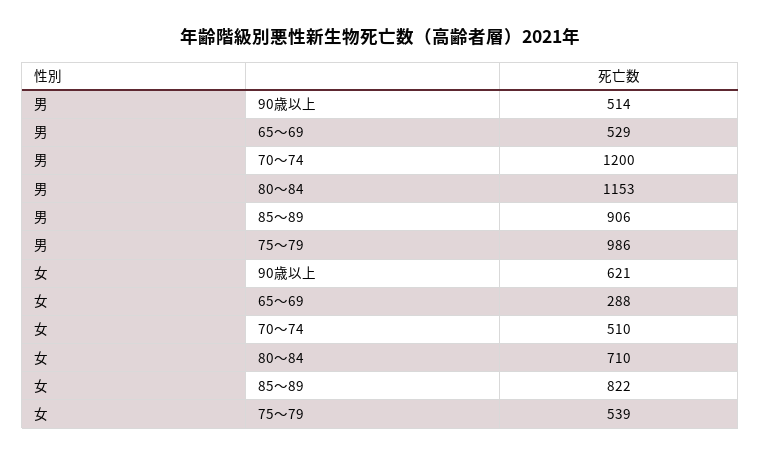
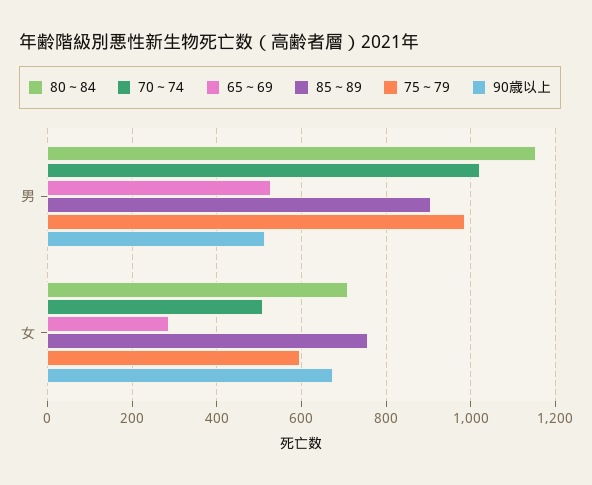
70～74, 男: 1200 -> 1020
90歳以上, 女: 621 -> 680
85～89, 女: 822 -> 760
75～79, 女: 539 -> 600

